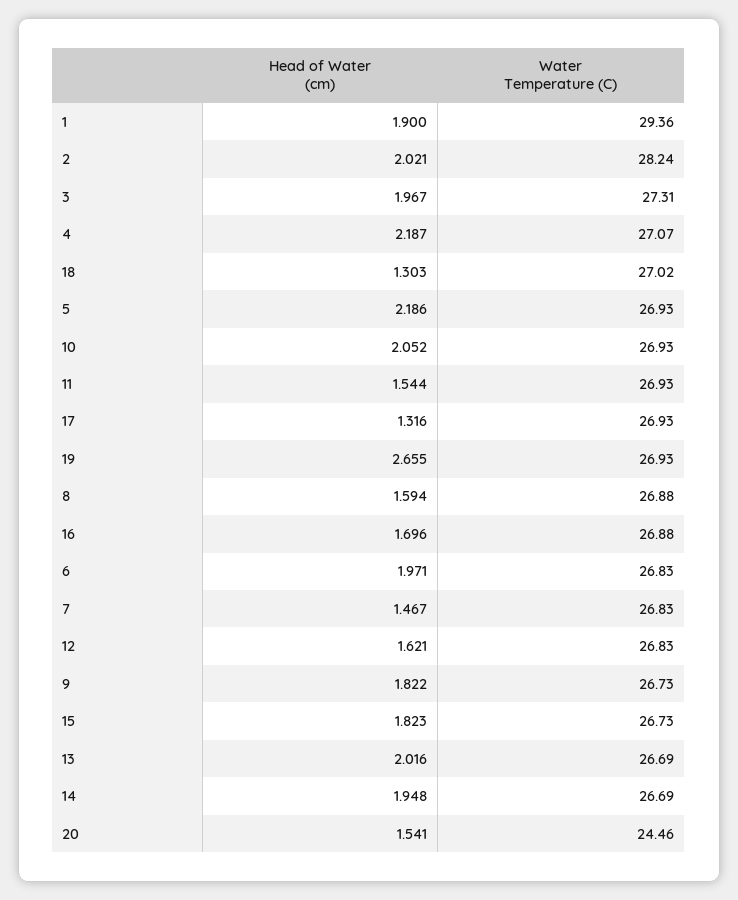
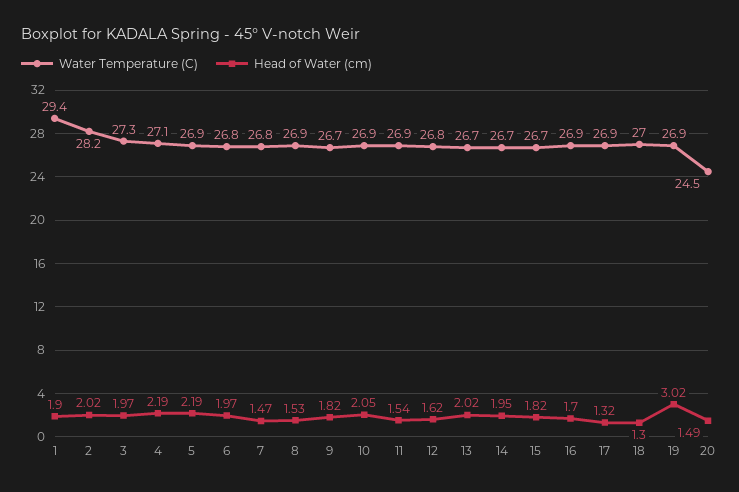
Head of Water (cm), 19: 2.655 -> 3.02
Head of Water (cm), 8: 1.594 -> 1.53
Head of Water (cm), 20: 1.541 -> 1.49

